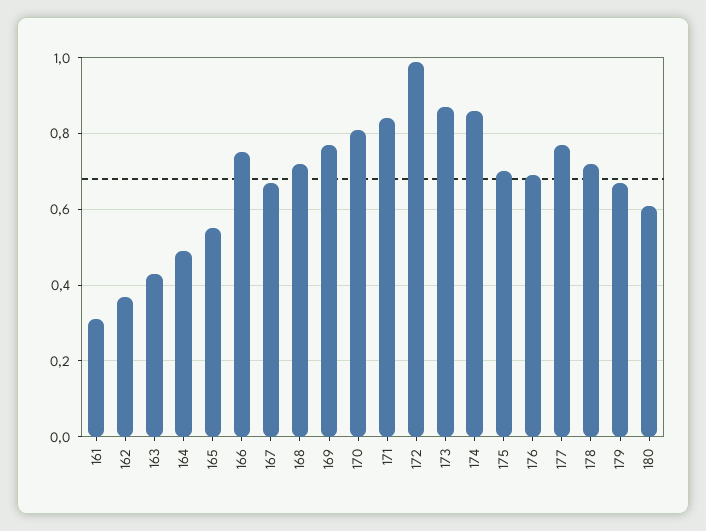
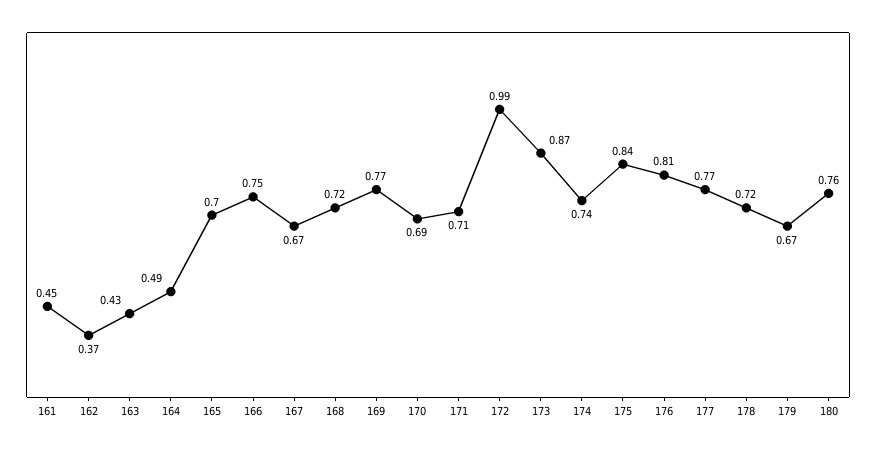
161: 0.3 -> 0.45
165: 0.55 -> 0.7
170: 0.8 -> 0.69
171: 0.85 -> 0.71
174: 0.85 -> 0.74
175: 0.7 -> 0.84
176: 0.7 -> 0.81
180: 0.6 -> 0.76

